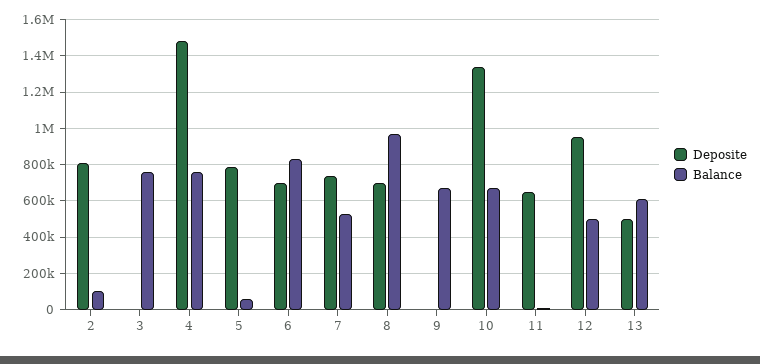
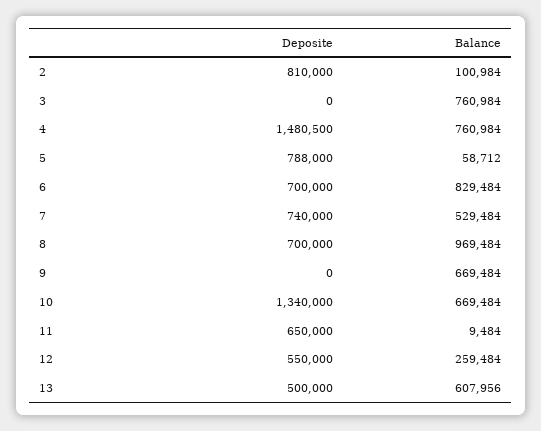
Deposite, 12: 950000 -> 550000
Balance, 12: 500000 -> 259484

